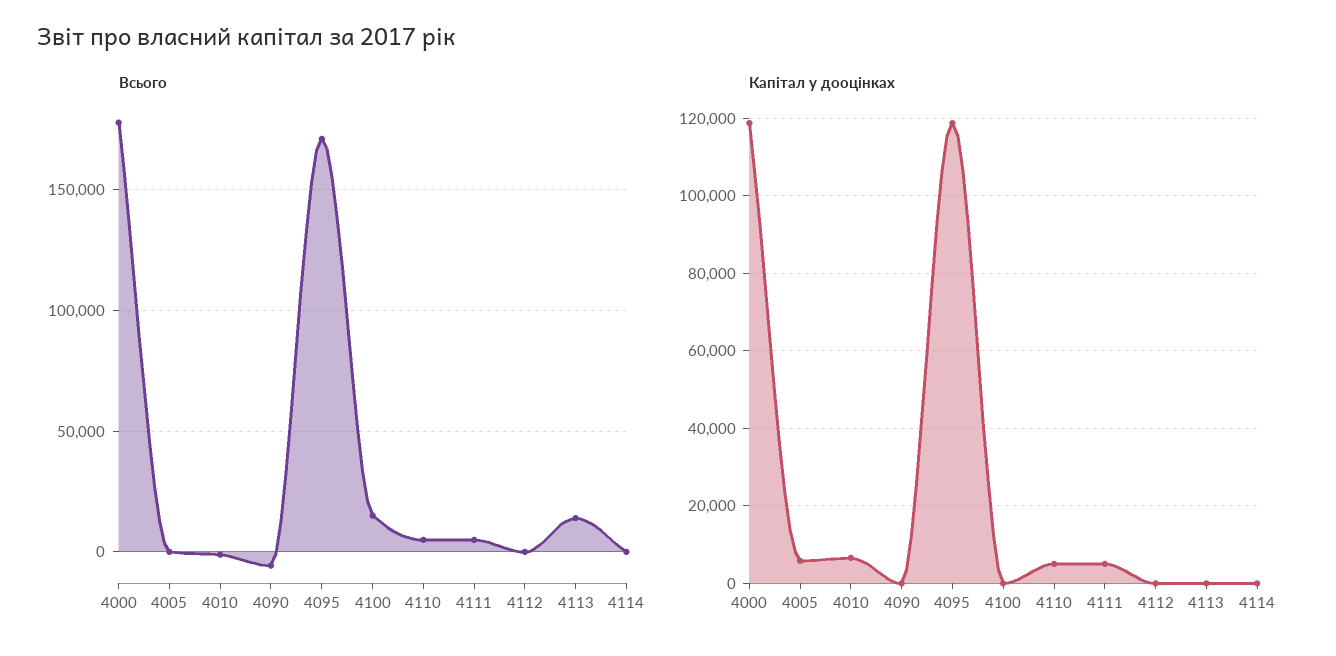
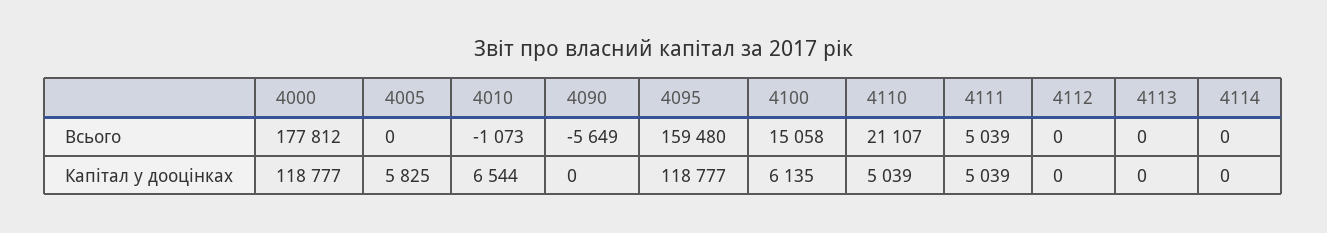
Всього, 4095: 170000 -> 159480
Всього, 4110: 5000 -> 21107
Всього, 4113: 15000 -> 0
Капітал у дооцінках, 4100: 0 -> 6135

